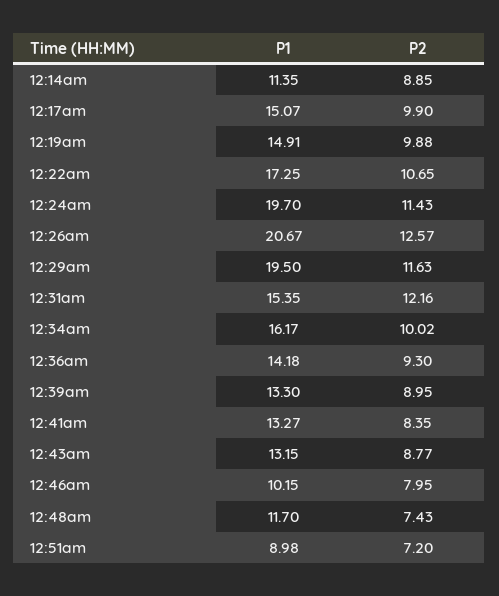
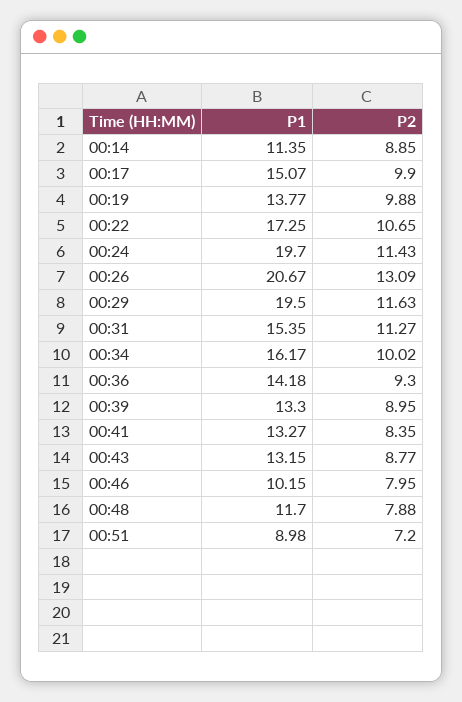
P1, 12:19am: 14.91 -> 13.77
P2, 12:26am: 12.57 -> 13.09
P2, 12:31am: 12.16 -> 11.27
P2, 12:48am: 7.43 -> 7.88

